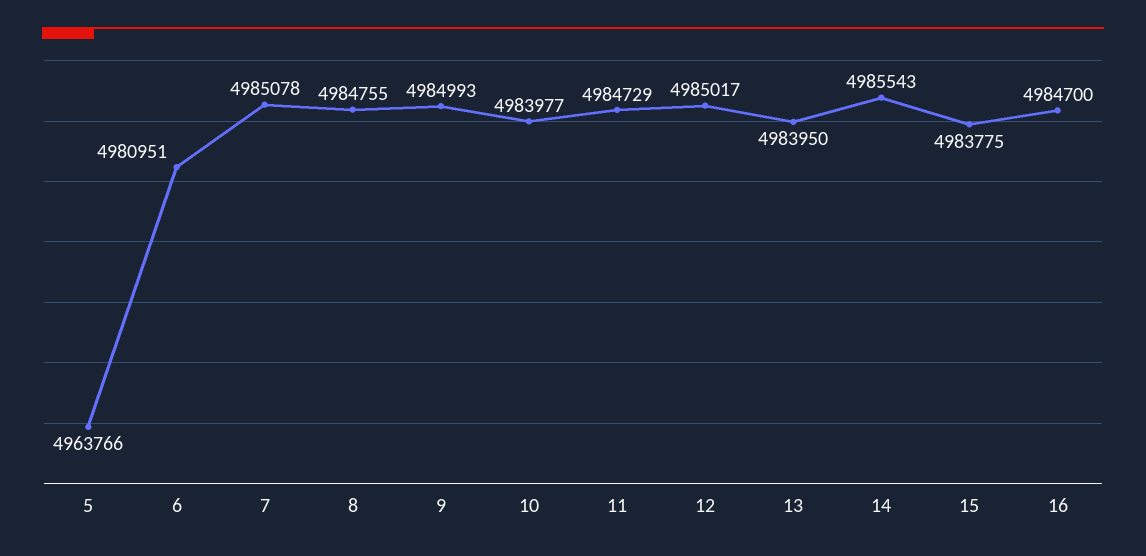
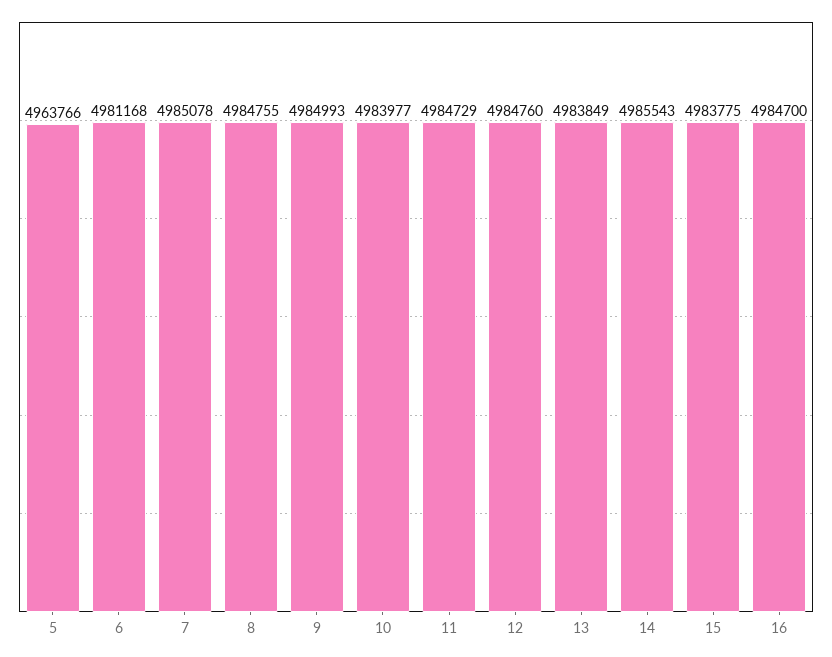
6: 4980951 -> 4981168
12: 4985017 -> 4984760
13: 4983950 -> 4983849

